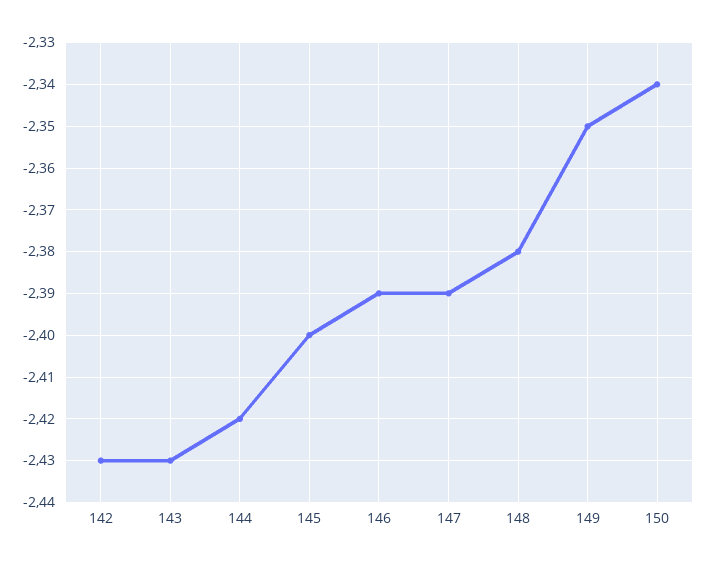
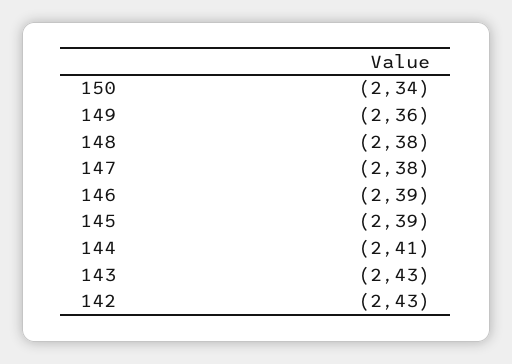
144: -2.42 -> -2.41
145: -2.4 -> -2.39
147: -2.39 -> -2.38
149: -2.35 -> -2.36

